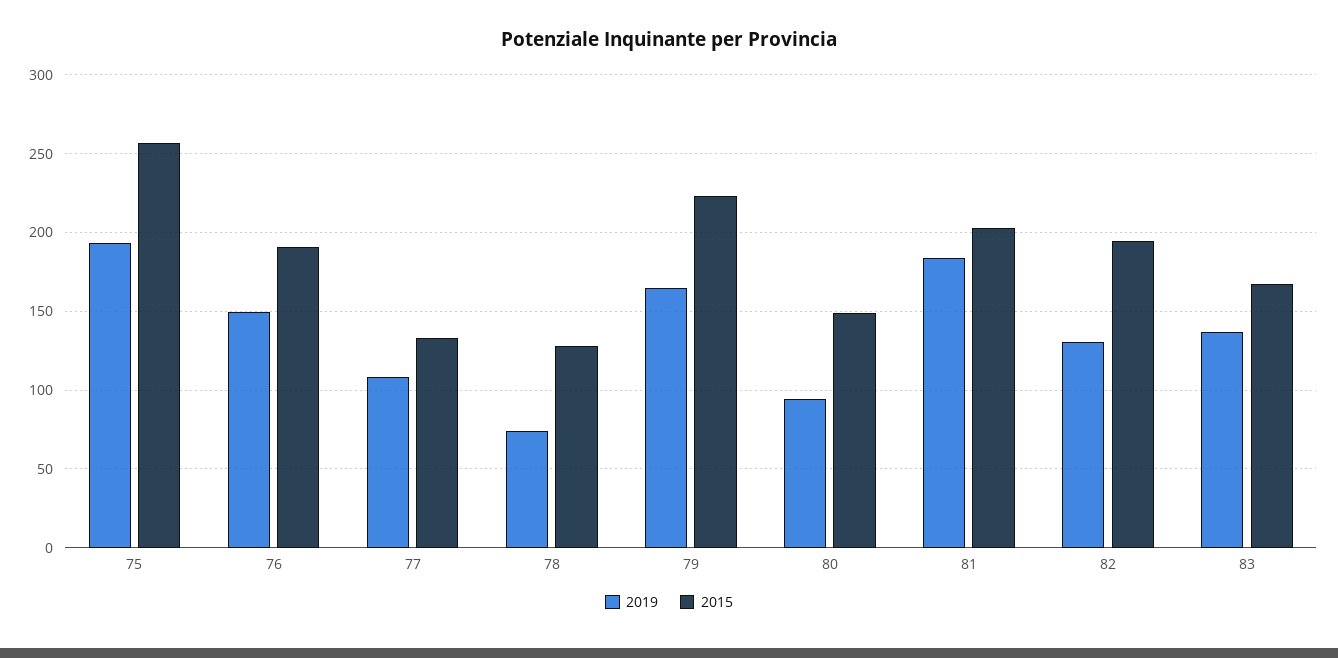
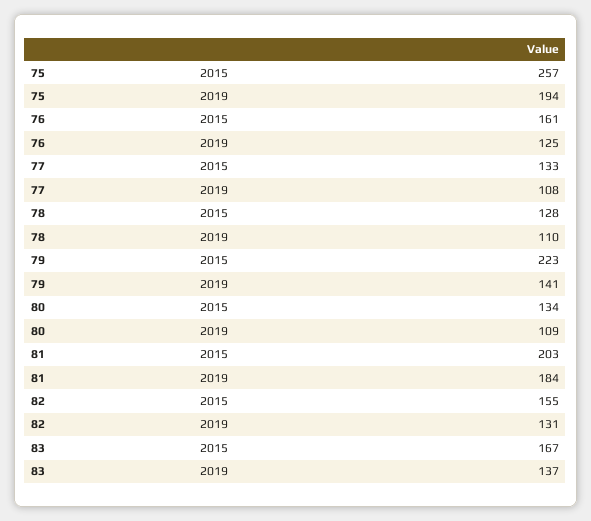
2019, 76: 150 -> 125
2015, 76: 190 -> 161
2019, 78: 75 -> 110
2019, 79: 165 -> 141
2019, 80: 95 -> 109
2015, 80: 150 -> 134
2015, 82: 195 -> 155

